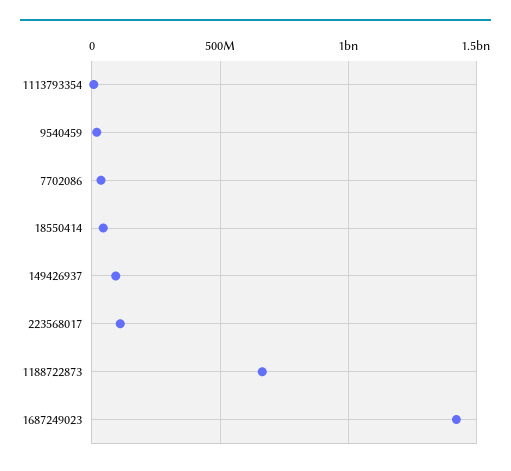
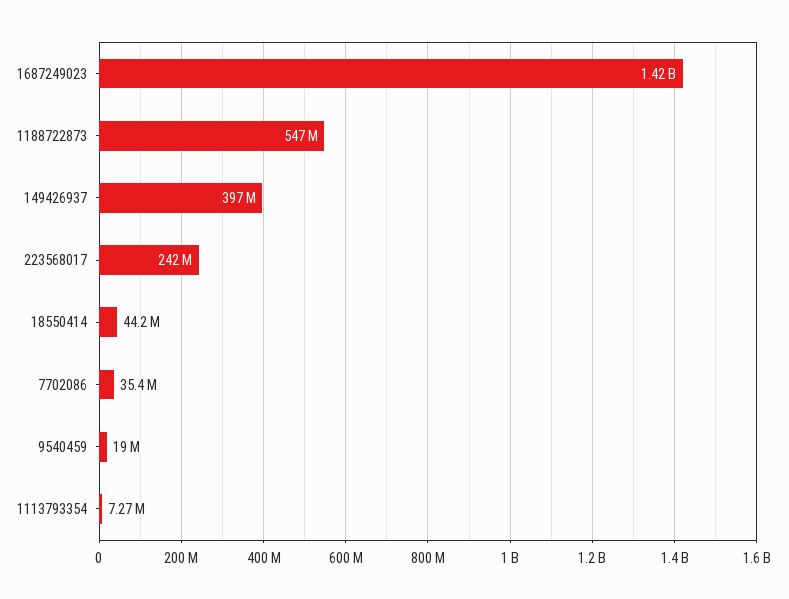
149426937: 100000000 -> 397000000
223568017: 100000000 -> 242000000
1188722873: 650000000 -> 547000000

